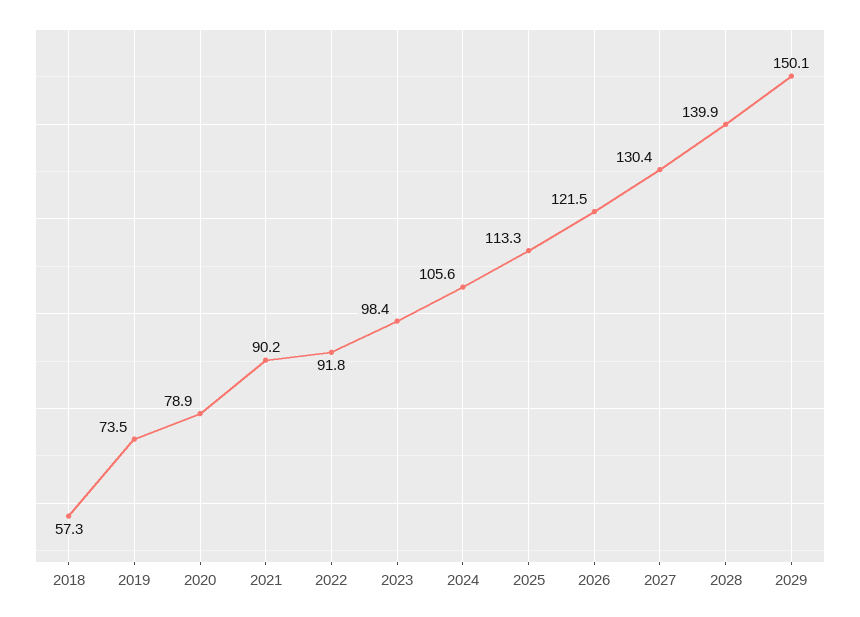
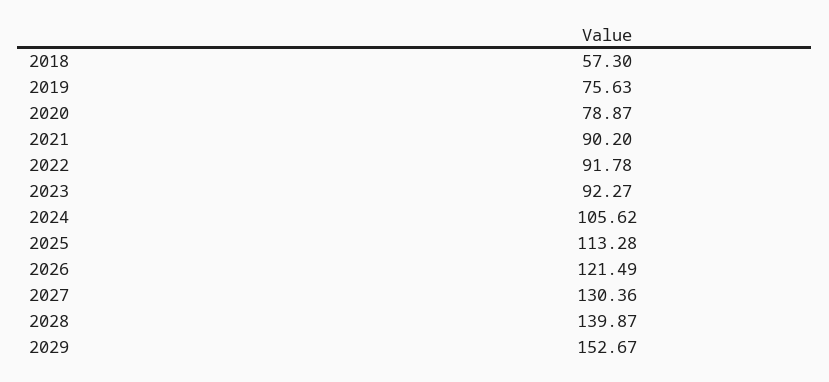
2019: 73.5 -> 75.63
2023: 98.4 -> 92.27
2029: 150.1 -> 152.67

